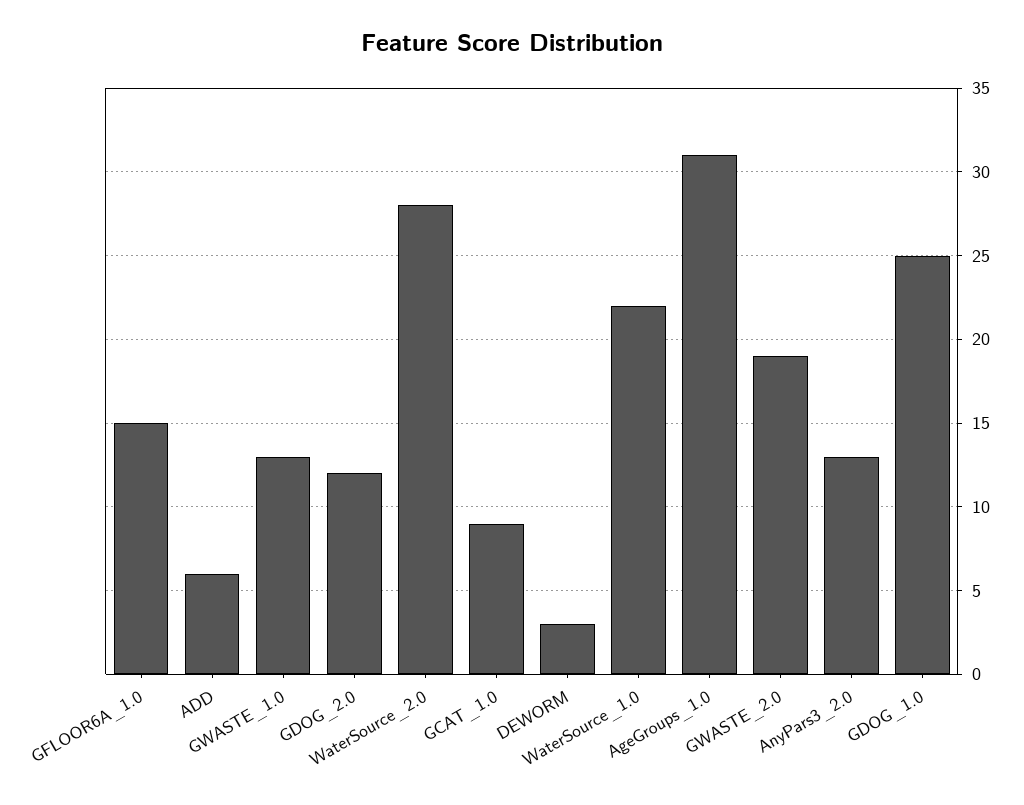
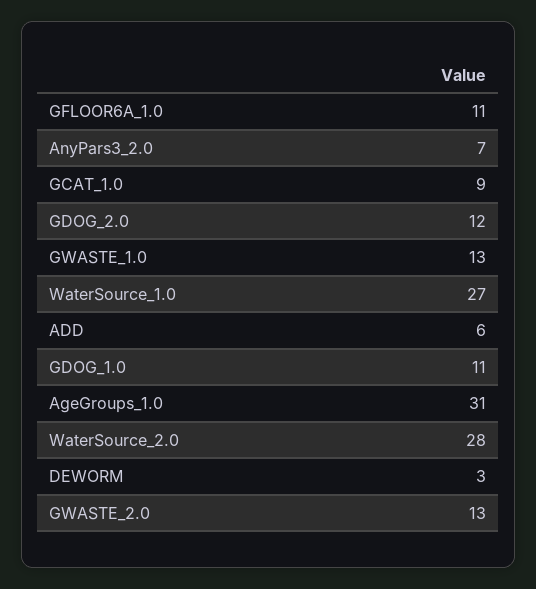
GFLOOR6A_1.0: 15 -> 11
WaterSource_1.0: 22 -> 27
GWASTE_2.0: 19 -> 13
AnyPars3_2.0: 13 -> 7
GDOG_1.0: 25 -> 11

